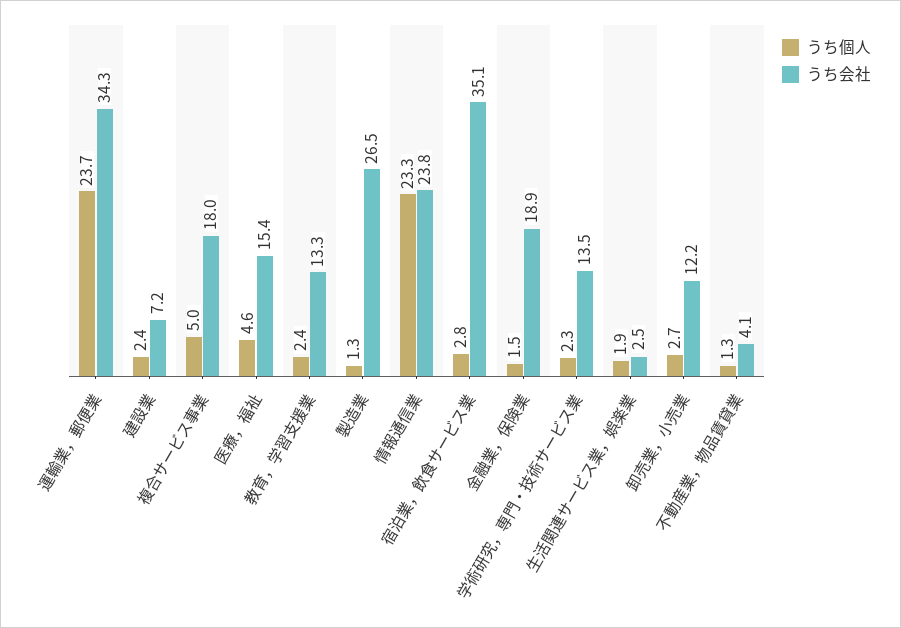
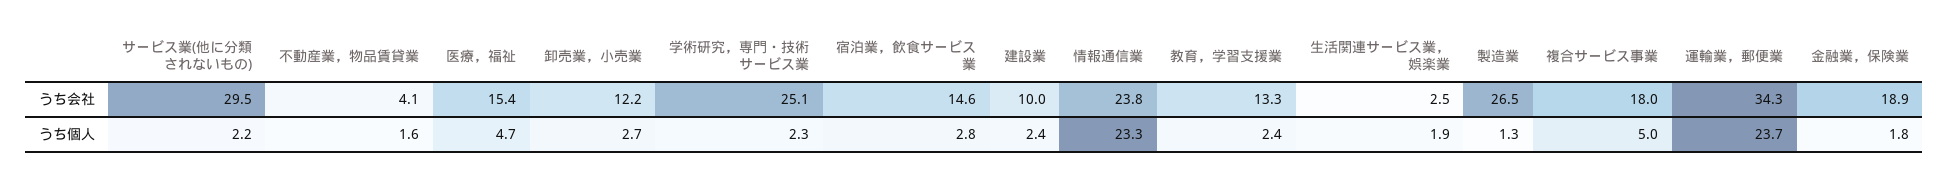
うち会社, 建設業: 7.2 -> 10
うち個人, 医療，福祉: 4.6 -> 4.7
うち会社, 宿泊業，飲食サービス業: 35.1 -> 14.6
うち個人, 金融業，保険業: 1.5 -> 1.8
うち会社, 学術研究，専門・技術サービス業: 13.5 -> 25.1
うち個人, 不動産業，物品賃貸業: 1.3 -> 1.6
うち会社, サービス業(他に分類されないもの): none -> 29.5
うち個人, サービス業(他に分類されないもの): none -> 2.2

